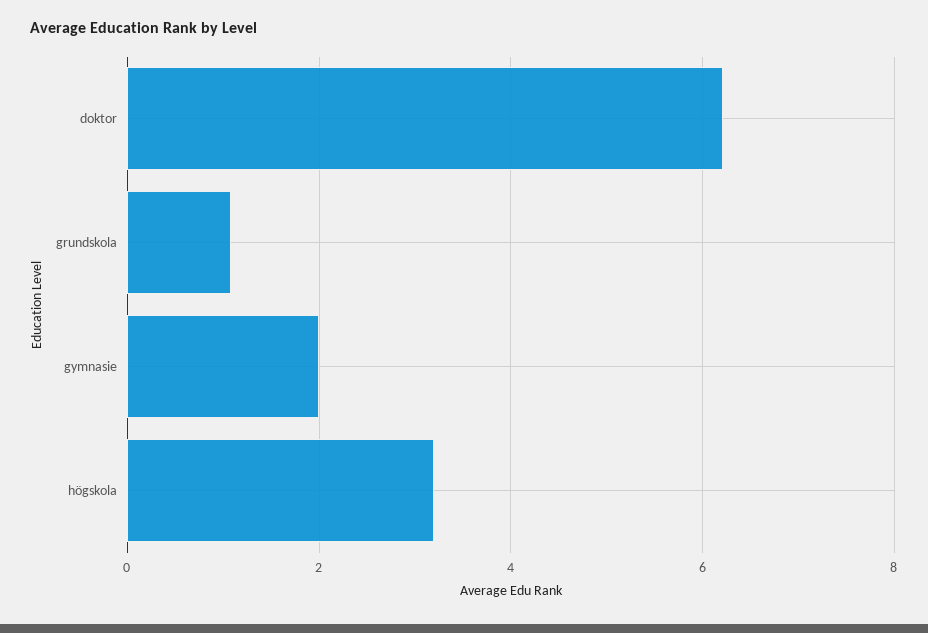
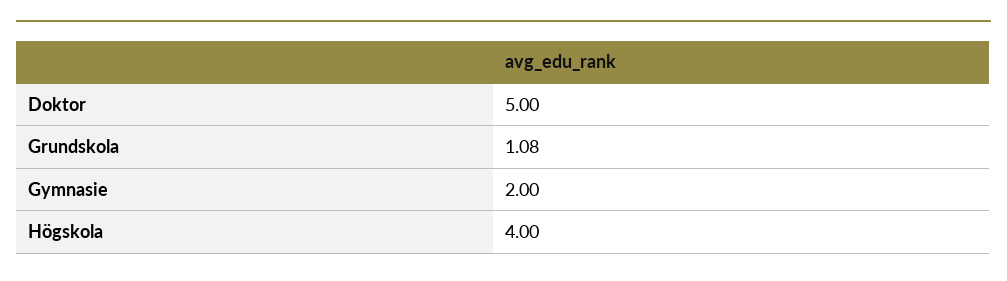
doktor: 6.2 -> 5
högskola: 3.2 -> 4

